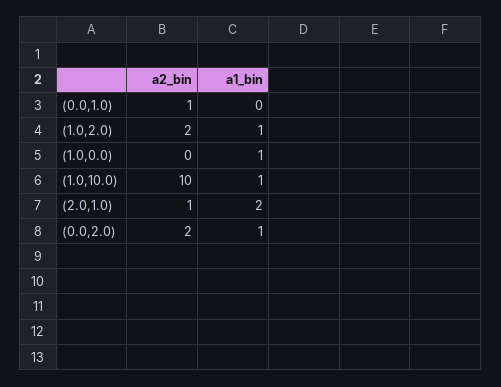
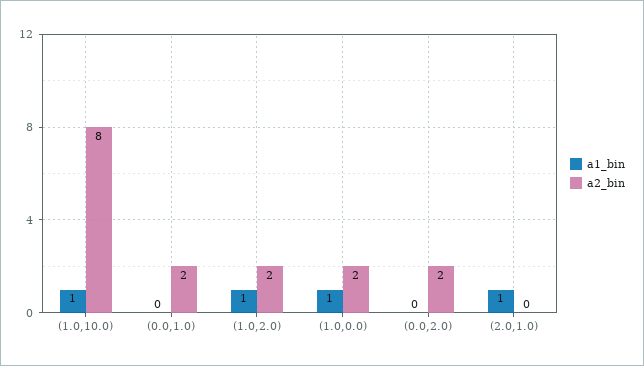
a2_bin, (0.0,1.0): 1 -> 2
a2_bin, (1.0,0.0): 0 -> 2
a2_bin, (1.0,10.0): 10 -> 8
a2_bin, (2.0,1.0): 1 -> 0
a1_bin, (2.0,1.0): 2 -> 1
a1_bin, (0.0,2.0): 1 -> 0

